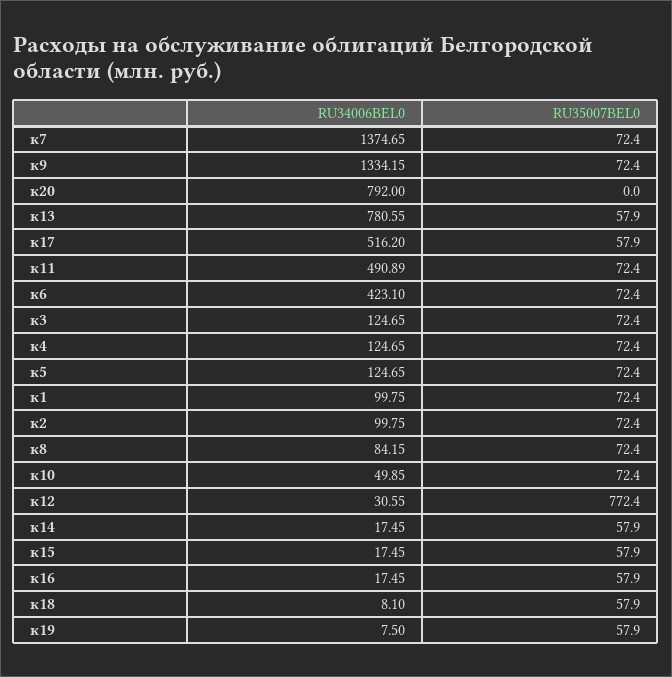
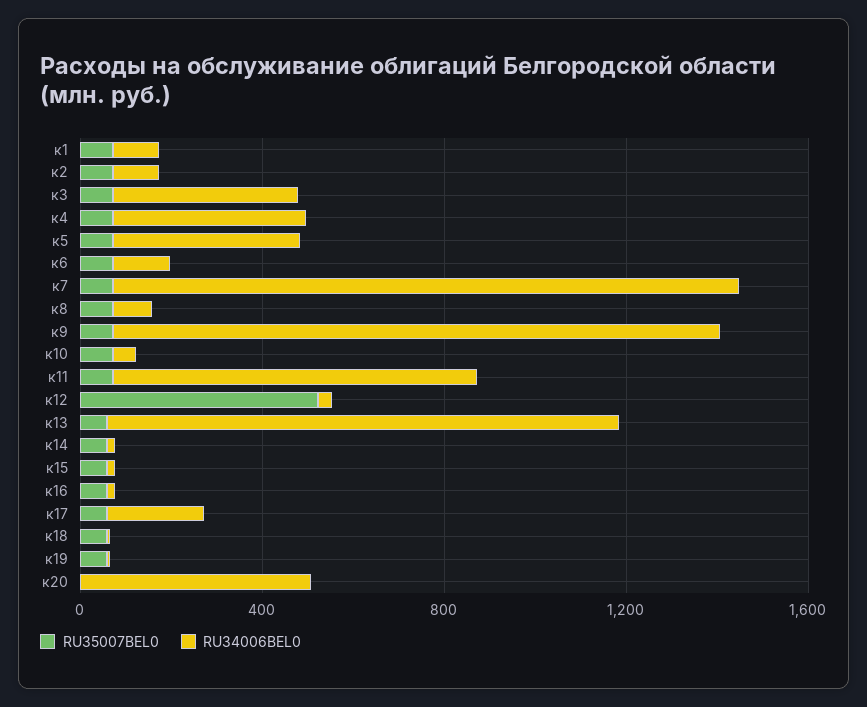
RU34006BEL0, к20: 792 -> 500
RU34006BEL0, к13: 780.55 -> 1100
RU34006BEL0, к17: 516.2 -> 200
RU34006BEL0, к11: 490.89 -> 800
RU34006BEL0, к6: 423.1 -> 100
RU34006BEL0, к3: 124.65 -> 400
RU34006BEL0, к4: 124.65 -> 400
RU34006BEL0, к5: 124.65 -> 400
RU35007BEL0, к12: 772.4 -> 500

